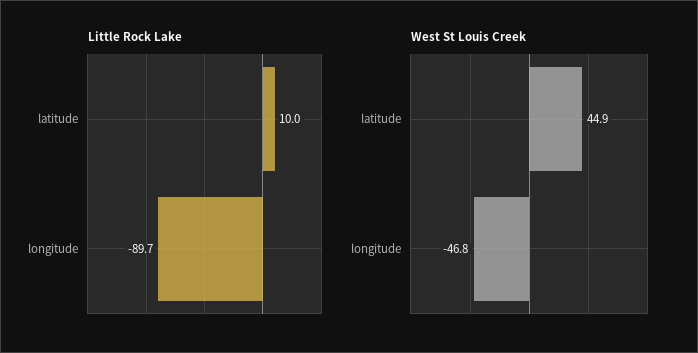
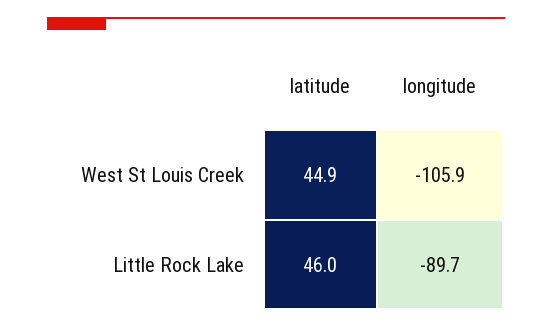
Little Rock Lake, latitude: 10 -> 46
West St Louis Creek, longitude: -46.8 -> -105.9

